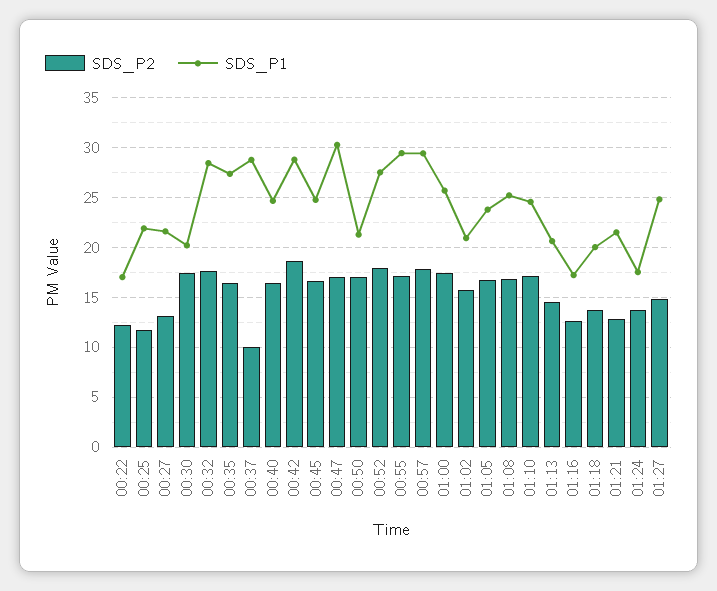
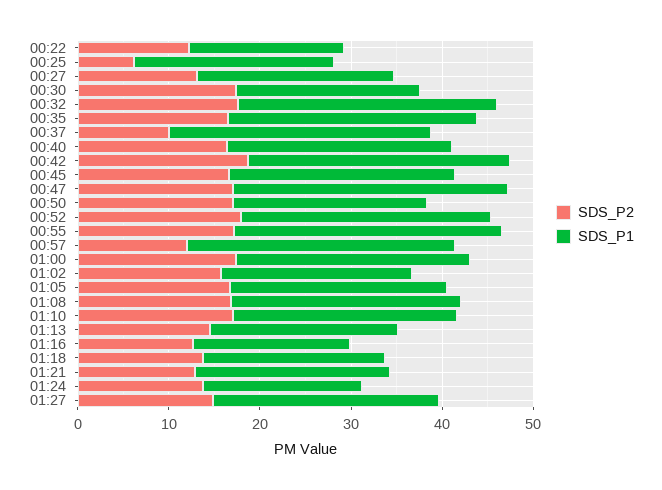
SDS_P2, 00:25: 12 -> 6
SDS_P2, 00:57: 18 -> 12

